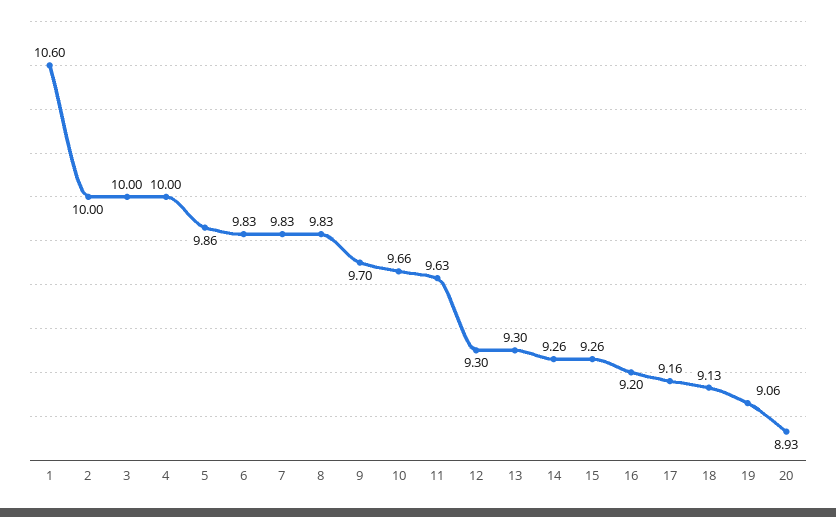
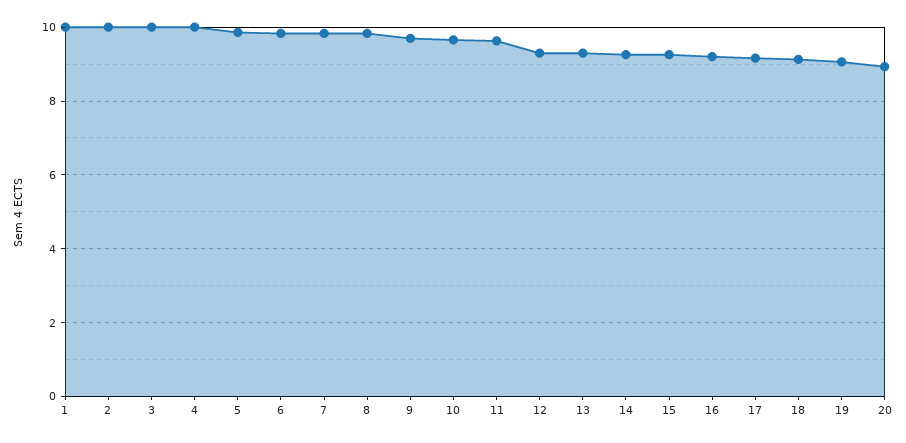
1: 10.6 -> 10

